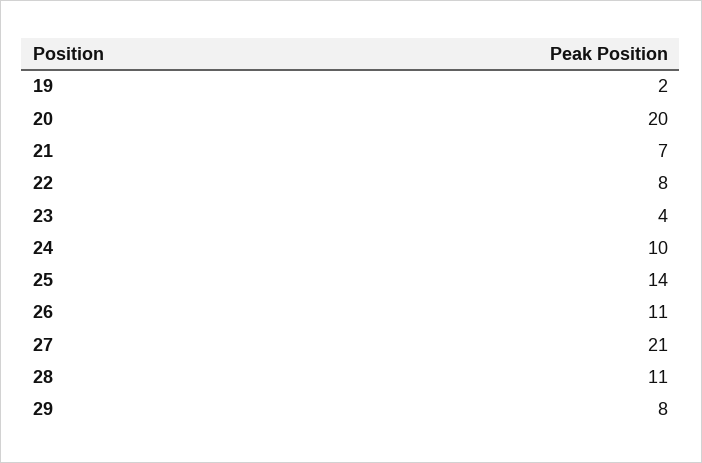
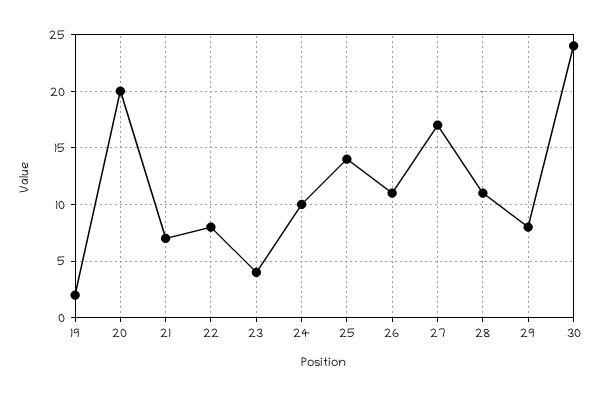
27: 21 -> 17
30: none -> 24

